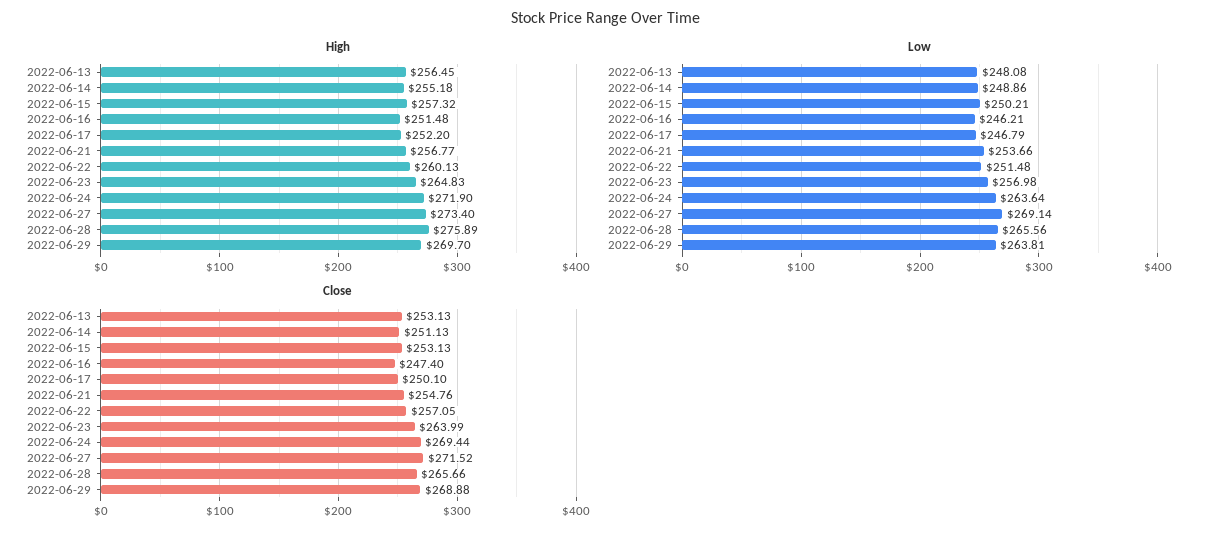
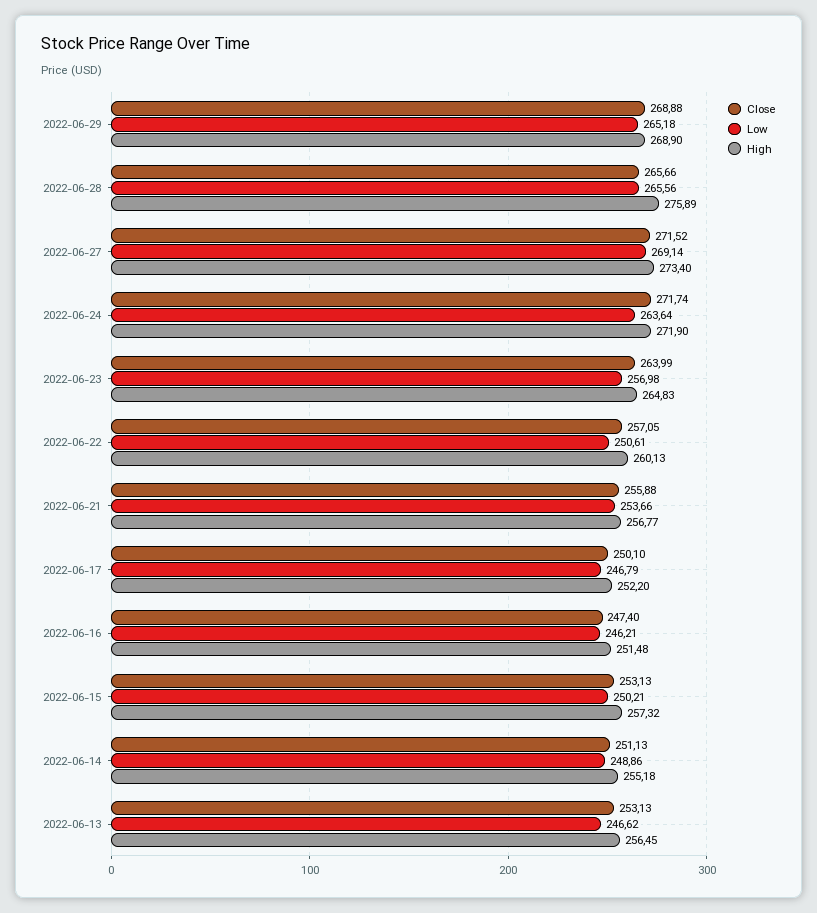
High, 2022-06-29: 269.7 -> 268.9
Low, 2022-06-13: 248.08 -> 246.62
Low, 2022-06-22: 251.48 -> 250.61
Low, 2022-06-29: 263.81 -> 265.18
Close, 2022-06-21: 254.76 -> 255.88
Close, 2022-06-24: 269.44 -> 271.74

